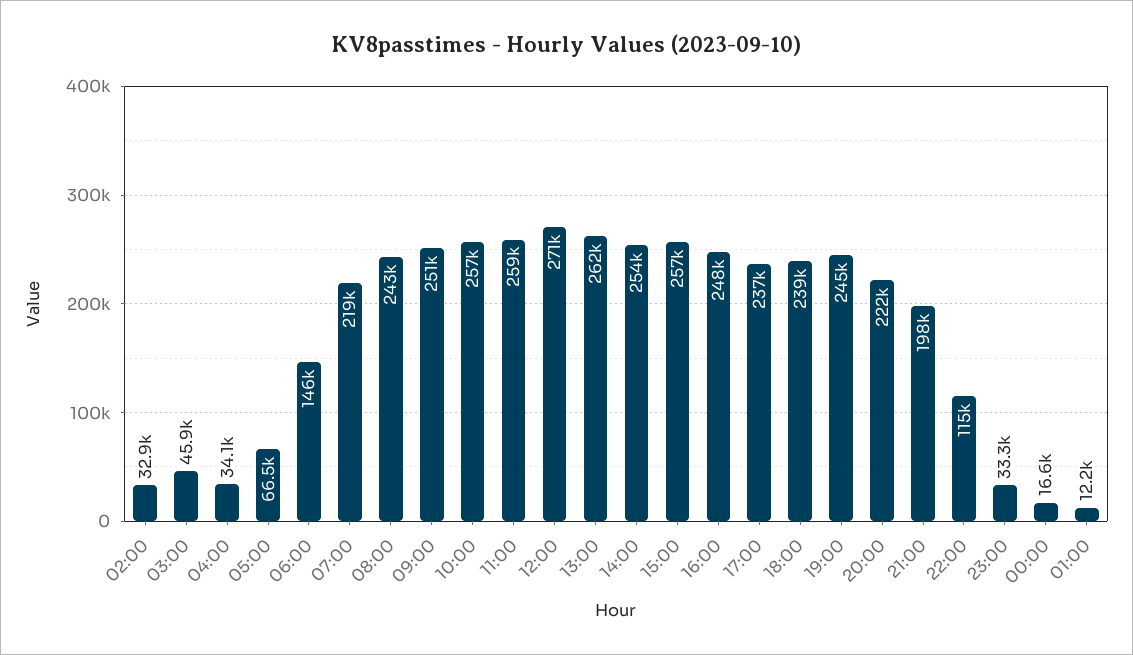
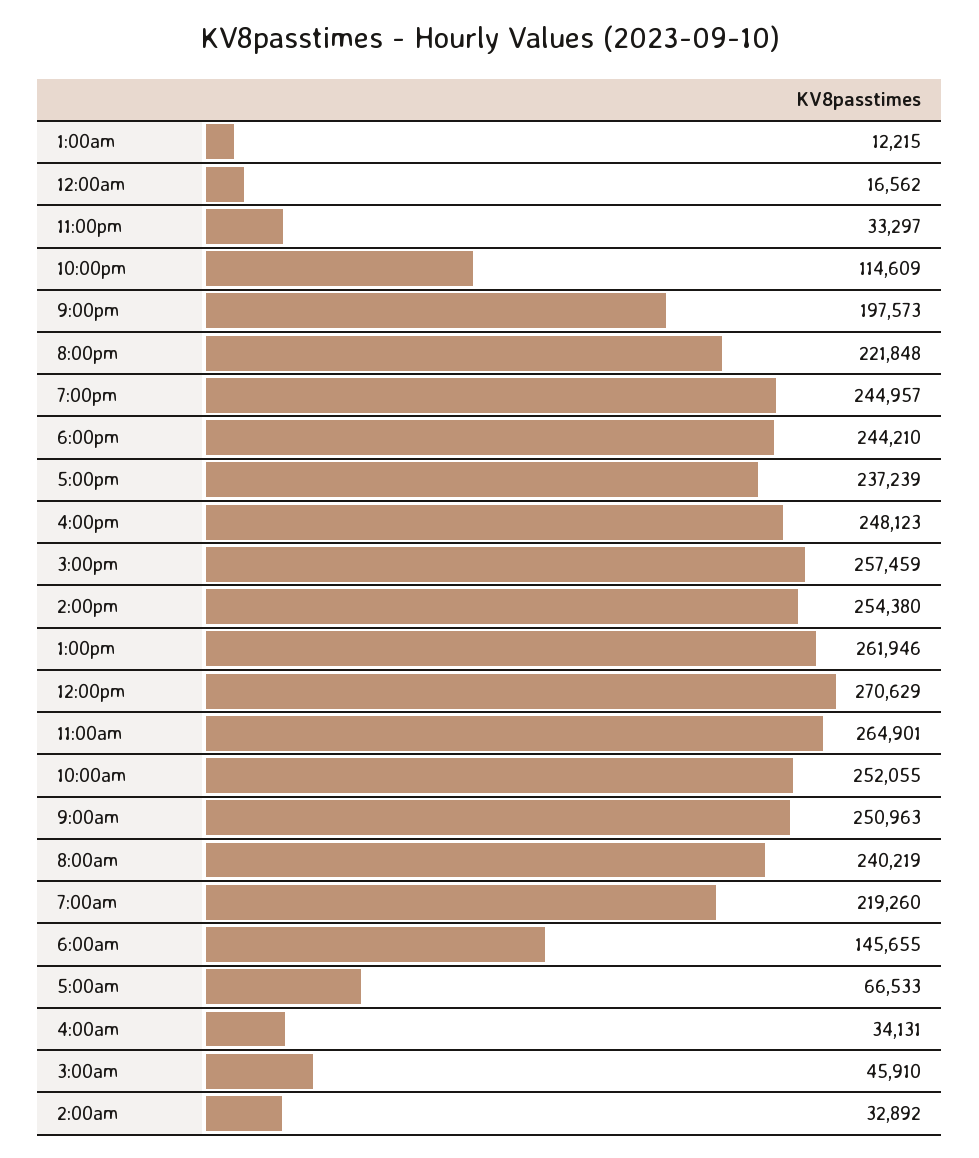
08:00: 243000 -> 240219
10:00: 257000 -> 252055
11:00: 259000 -> 264901
18:00: 239000 -> 244210

